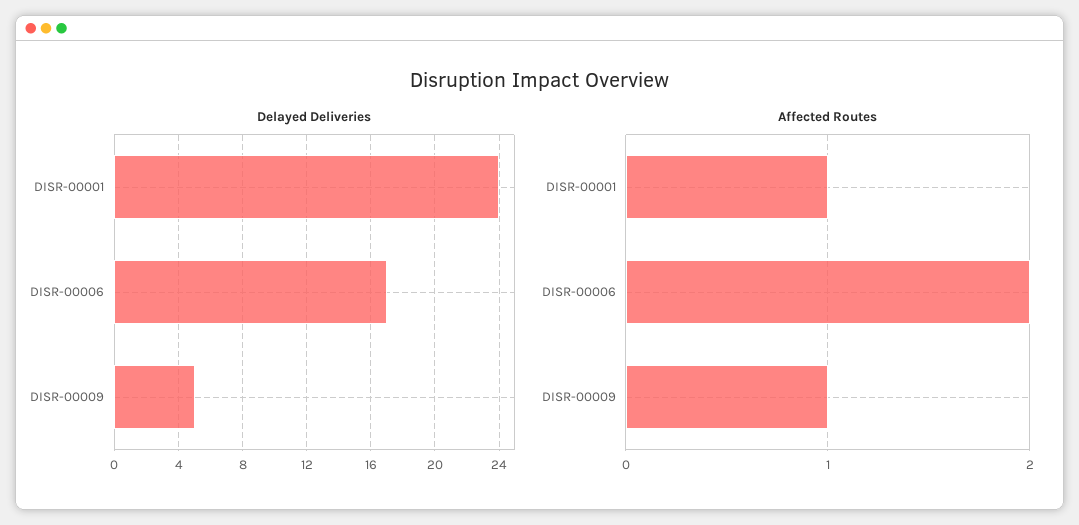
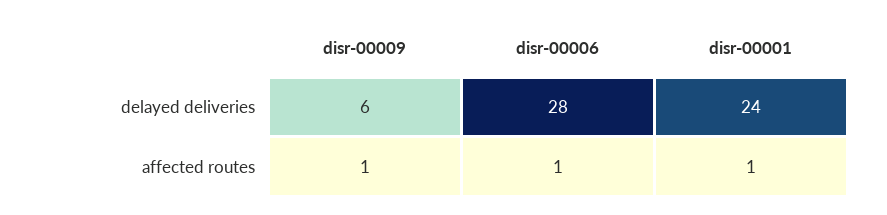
Delayed Deliveries, DISR-00006: 17 -> 28
Delayed Deliveries, DISR-00009: 5 -> 6
Affected Routes, DISR-00006: 2 -> 1

